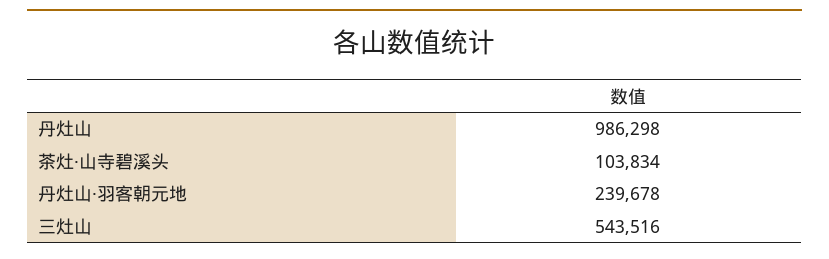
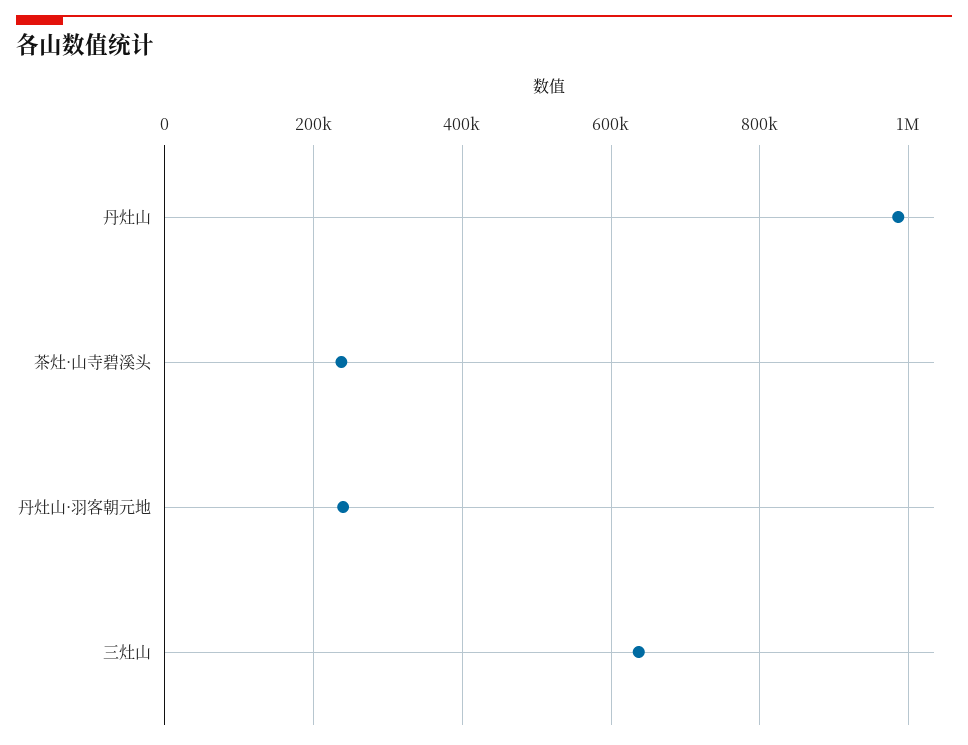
茶灶·山寺碧溪头: 103834 -> 240000
三灶山: 543516 -> 640000

